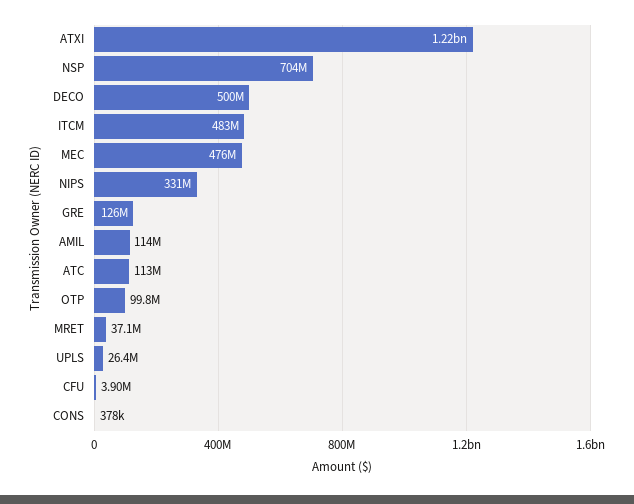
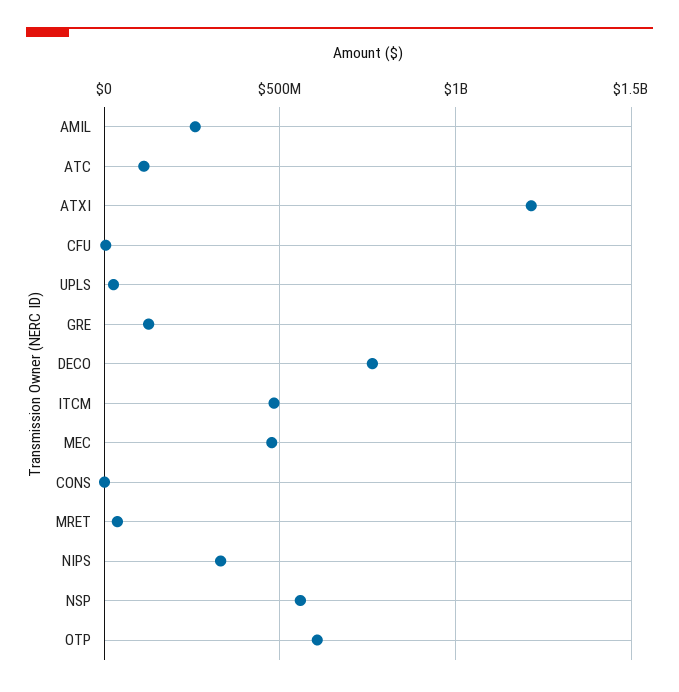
NSP: 704000000 -> 550000000
DECO: 500000000 -> 750000000
AMIL: 114000000 -> 250000000
OTP: 99800000 -> 600000000

